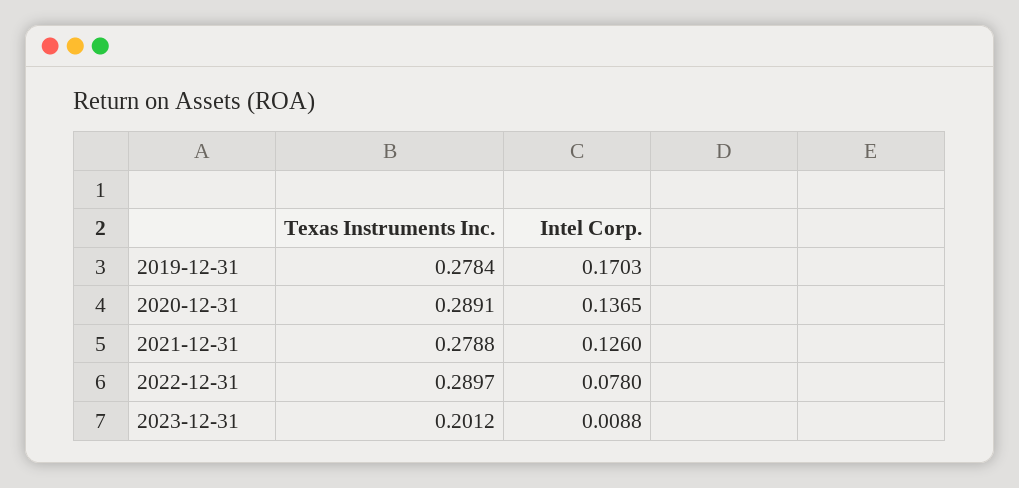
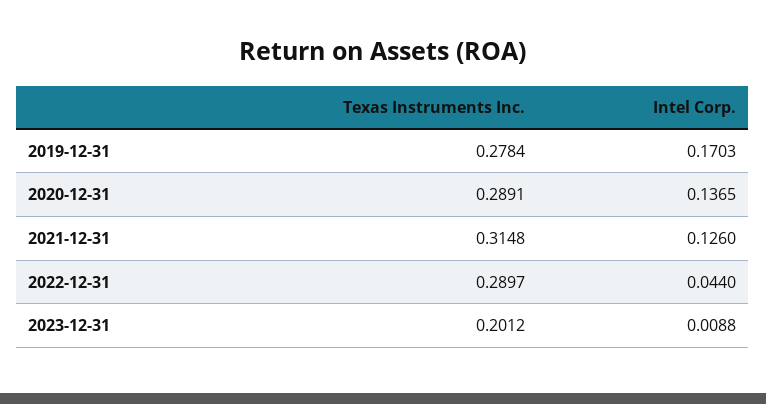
Texas Instruments Inc., 2021-12-31: 0.2788 -> 0.3148
Intel Corp., 2022-12-31: 0.078 -> 0.044

